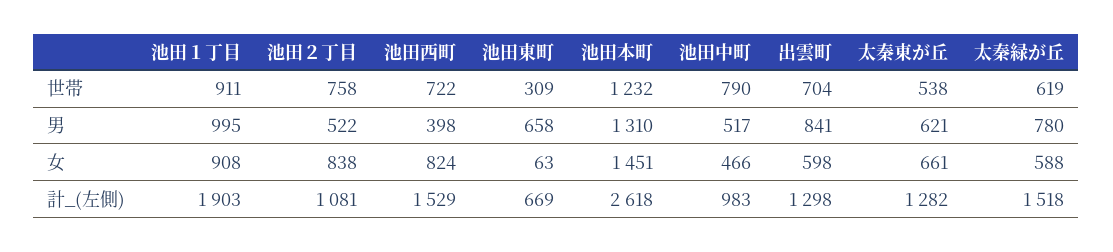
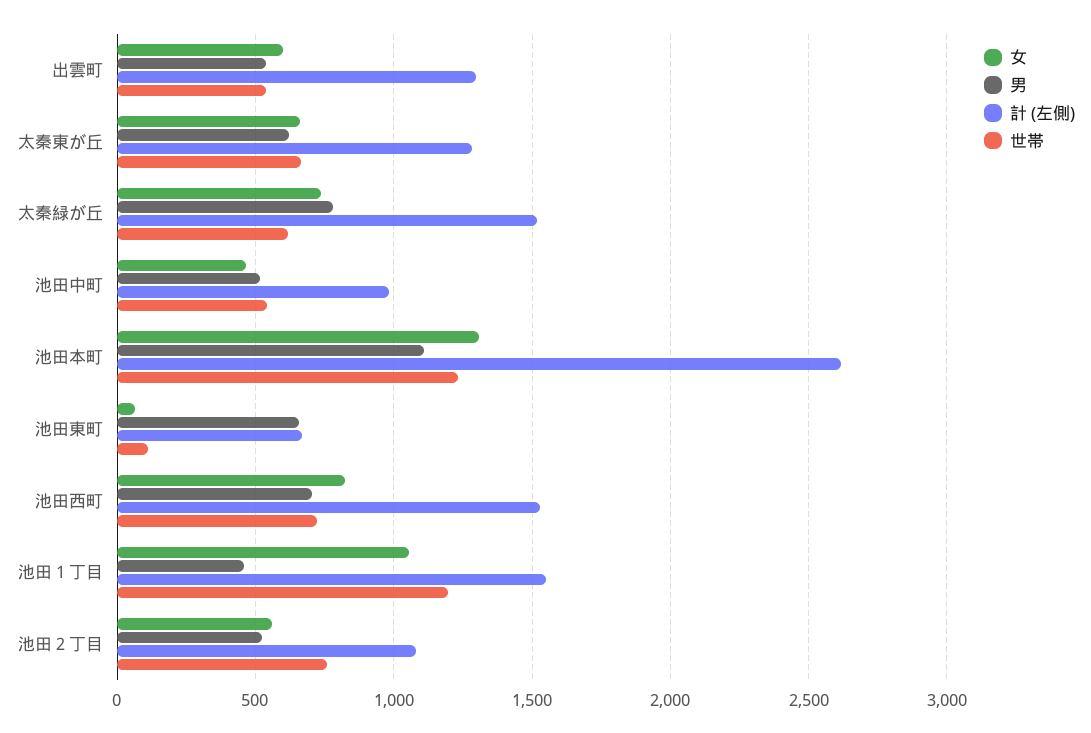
世帯, 池田１丁目: 911 -> 1200
世帯, 池田東町: 309 -> 100
世帯, 池田中町: 790 -> 550
世帯, 出雲町: 704 -> 550
世帯, 太秦東が丘: 538 -> 650
男, 池田１丁目: 995 -> 450
男, 池田西町: 398 -> 700
男, 池田本町: 1310 -> 1100
男, 出雲町: 841 -> 550
女, 池田１丁目: 908 -> 1050
女, 池田２丁目: 838 -> 550
女, 池田本町: 1451 -> 1300
女, 太秦緑が丘: 588 -> 750
計_(左側), 池田１丁目: 1903 -> 1550

